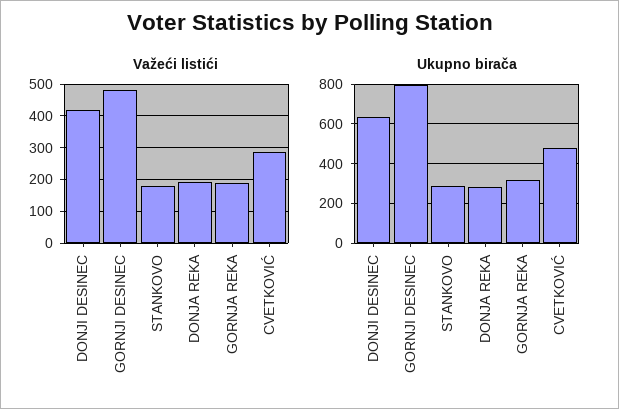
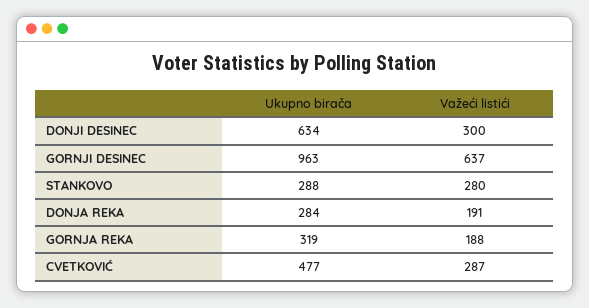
Važeći listići, DONJI DESINEC: 420 -> 300
Važeći listići, GORNJI DESINEC: 480 -> 637
Važeći listići, STANKOVO: 180 -> 280
Ukupno birača, GORNJI DESINEC: 800 -> 963

